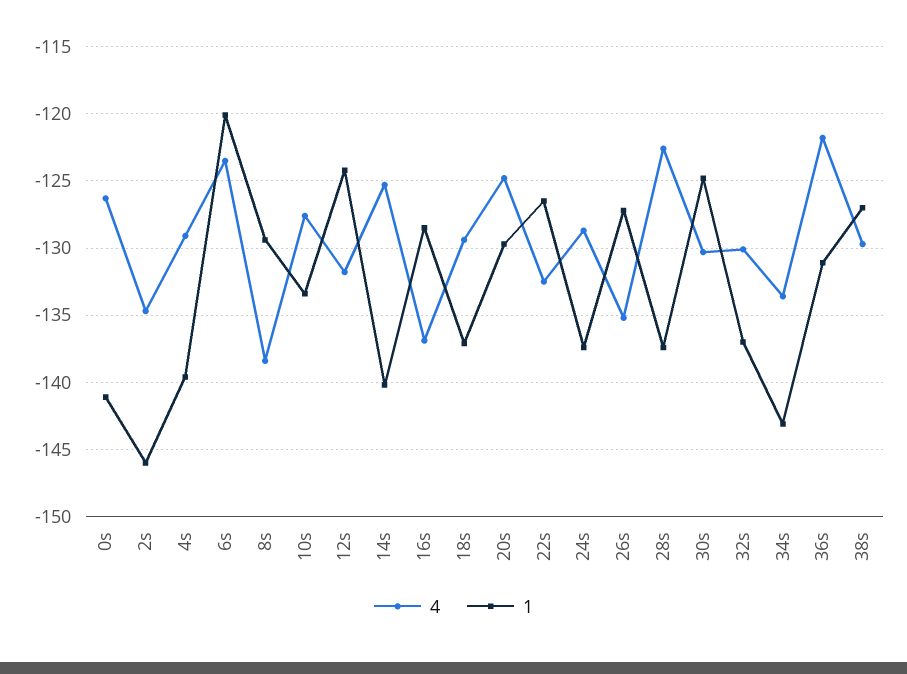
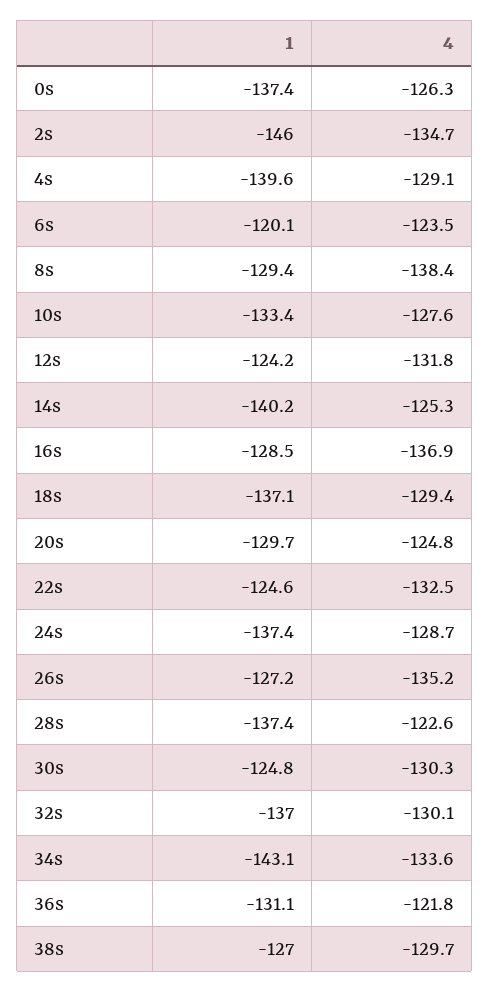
1, 0s: -141 -> -137.4
1, 22s: -126.5 -> -124.6

